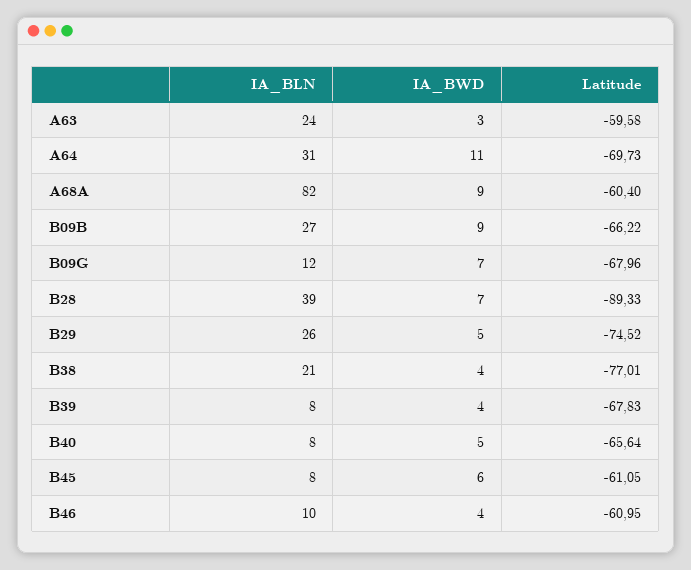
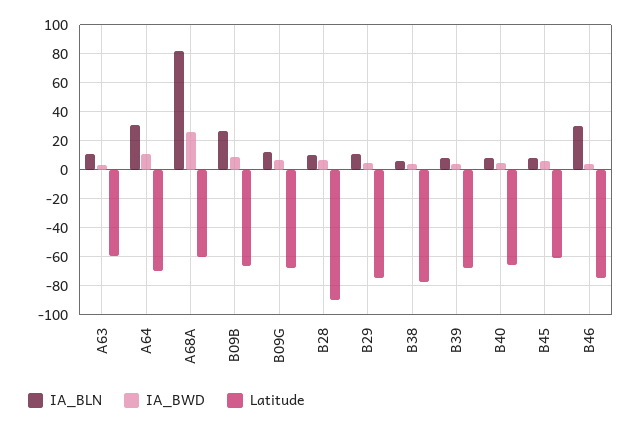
IA_BLN, A63: 24 -> 10
IA_BWD, A68A: 9 -> 25
IA_BLN, B28: 39 -> 10
IA_BLN, B29: 26 -> 10
IA_BLN, B38: 21 -> 5
IA_BLN, B46: 10 -> 30
Latitude, B46: -60.95 -> -75

